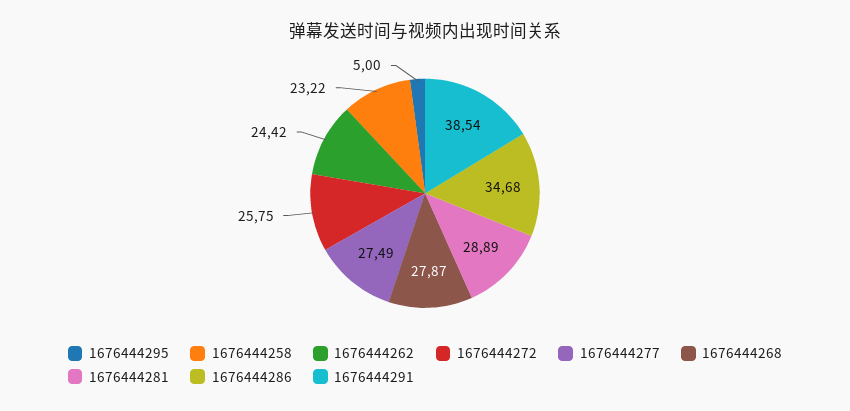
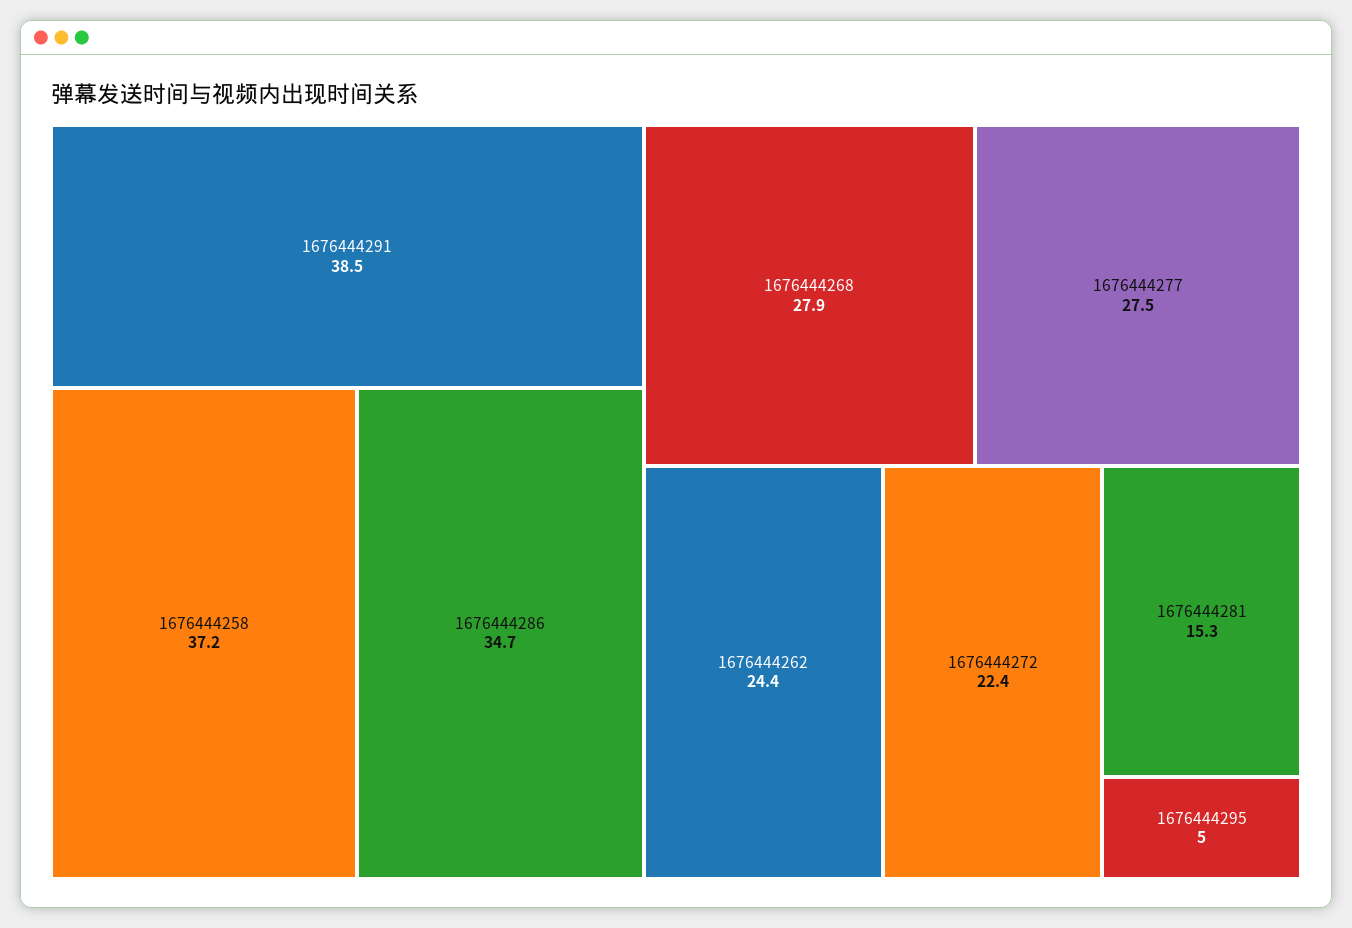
1676444258: 23.22 -> 37.2
1676444272: 25.75 -> 22.4
1676444281: 28.89 -> 15.3

